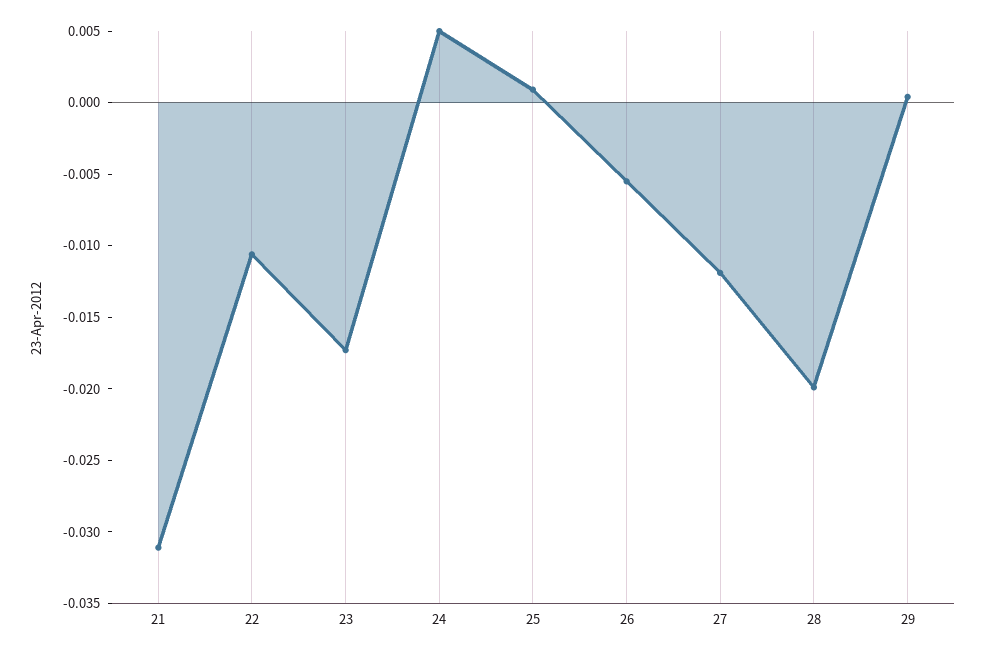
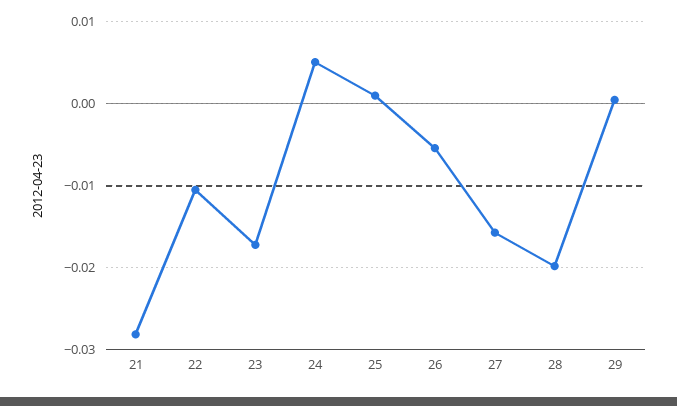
21: -0.031 -> -0.028
27: -0.012 -> -0.016

